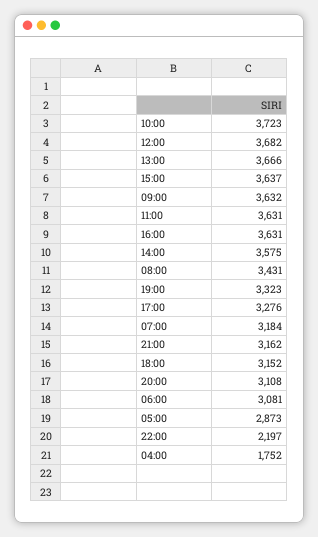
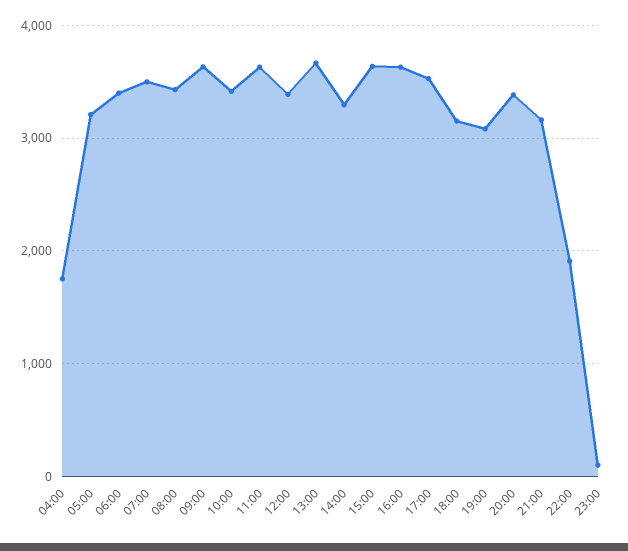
10:00: 3723 -> 3400
12:00: 3682 -> 3400
14:00: 3575 -> 3300
19:00: 3323 -> 3100
17:00: 3276 -> 3500
07:00: 3184 -> 3500
20:00: 3108 -> 3400
06:00: 3081 -> 3400
05:00: 2873 -> 3200
22:00: 2197 -> 1900
23:00: none -> 100

